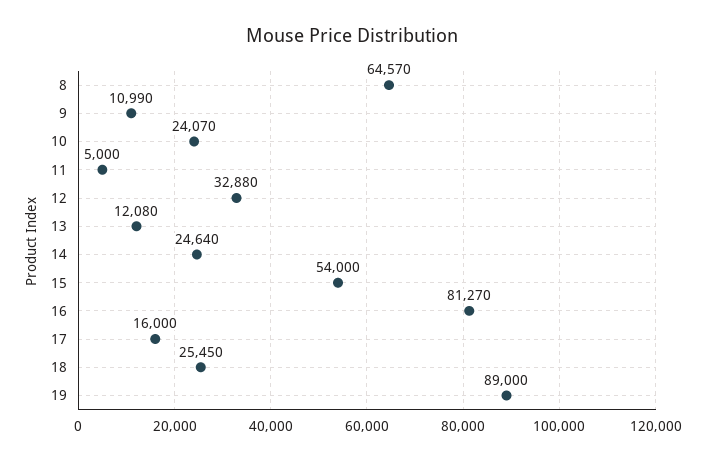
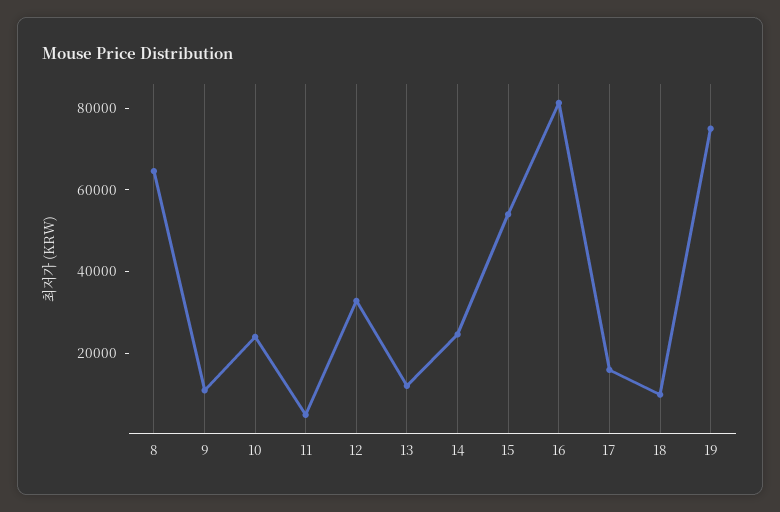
18: 25450 -> 10000
19: 89000 -> 75000

